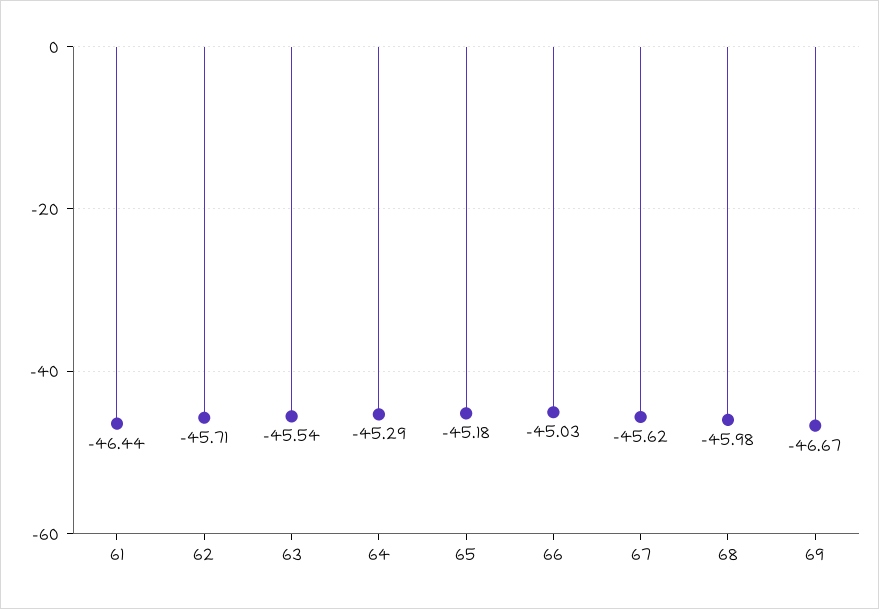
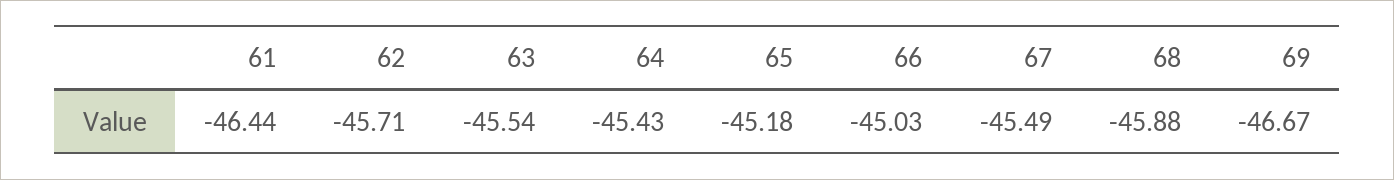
64: -45.29 -> -45.43
67: -45.62 -> -45.49
68: -45.98 -> -45.88

